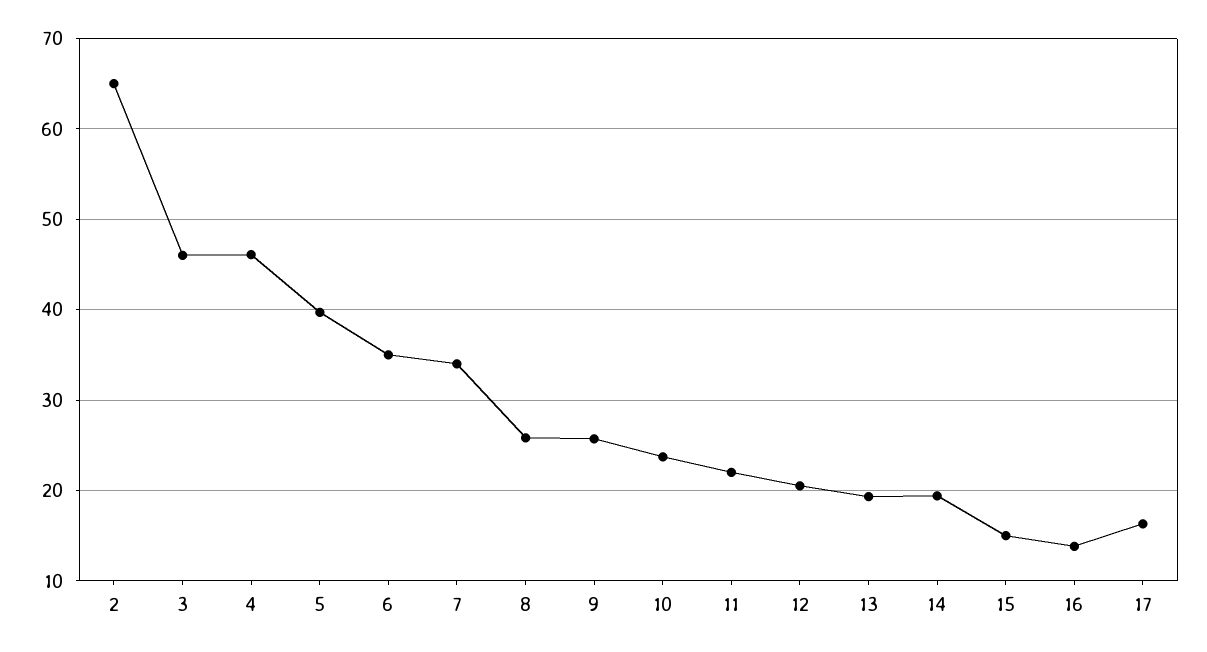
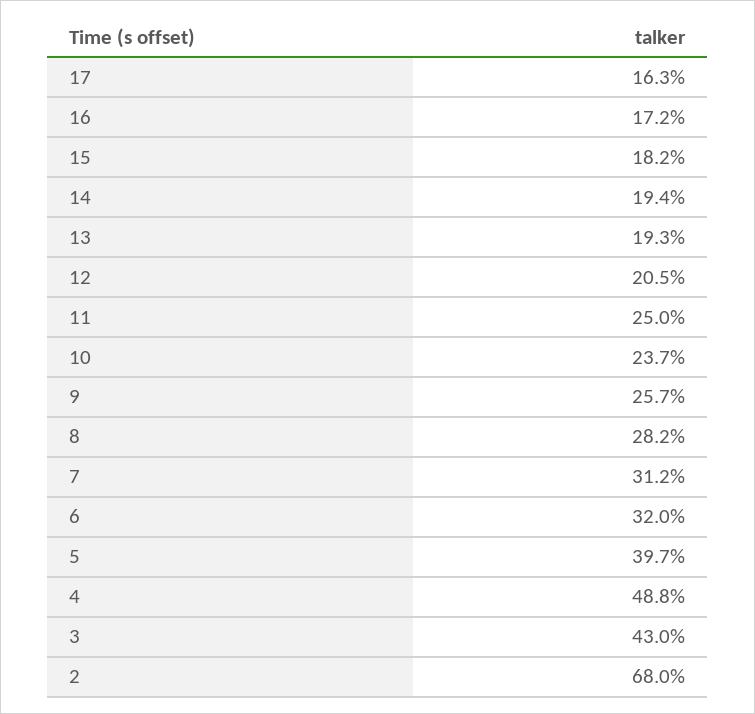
2: 65 -> 68
3: 46 -> 43
4: 46 -> 48.8
6: 35 -> 32
7: 34 -> 31.2
8: 26 -> 28.2
11: 22 -> 25
15: 15 -> 18.2
16: 14 -> 17.2

